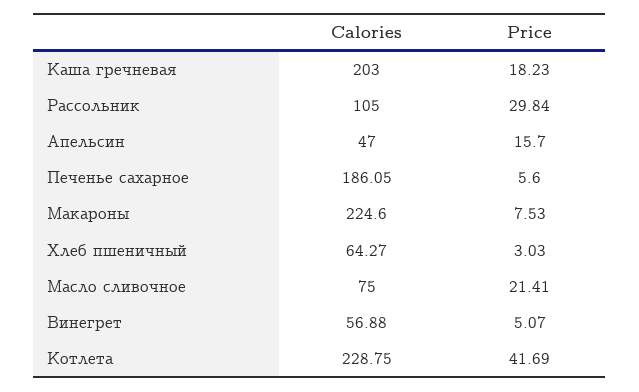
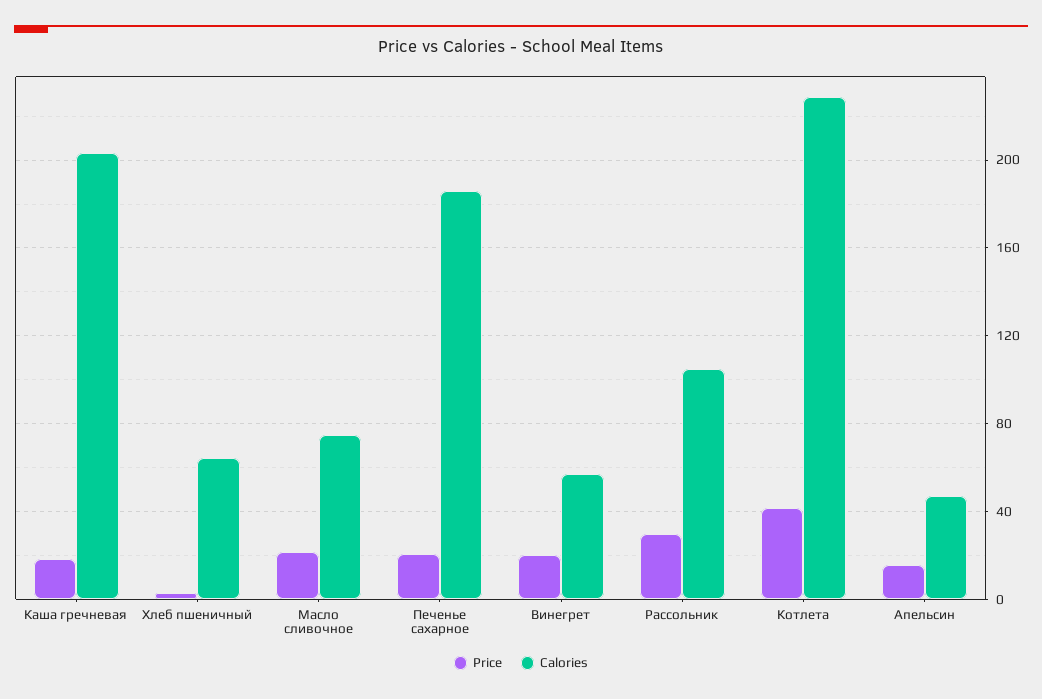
Price, Печенье сахарное: 5.6 -> 20
Calories, Макароны: 224.6 -> none
Price, Макароны: 7.53 -> none
Price, Винегрет: 5.07 -> 20

